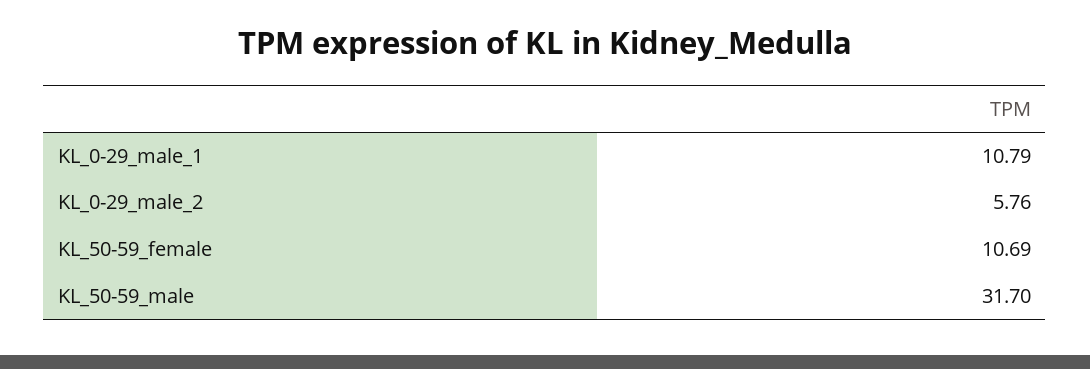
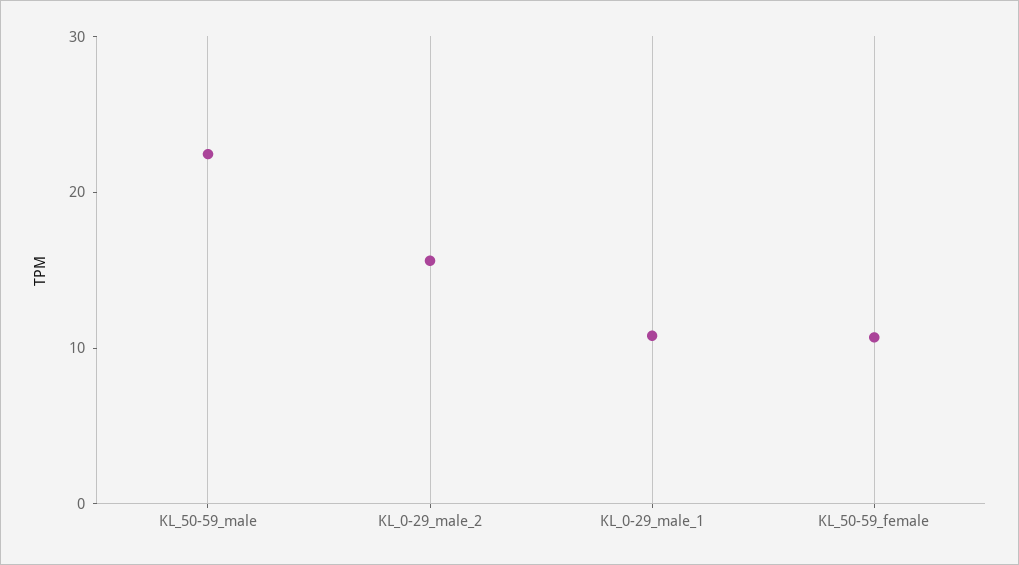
KL_0-29_male_2: 5.76 -> 16
KL_50-59_male: 31.7 -> 22

